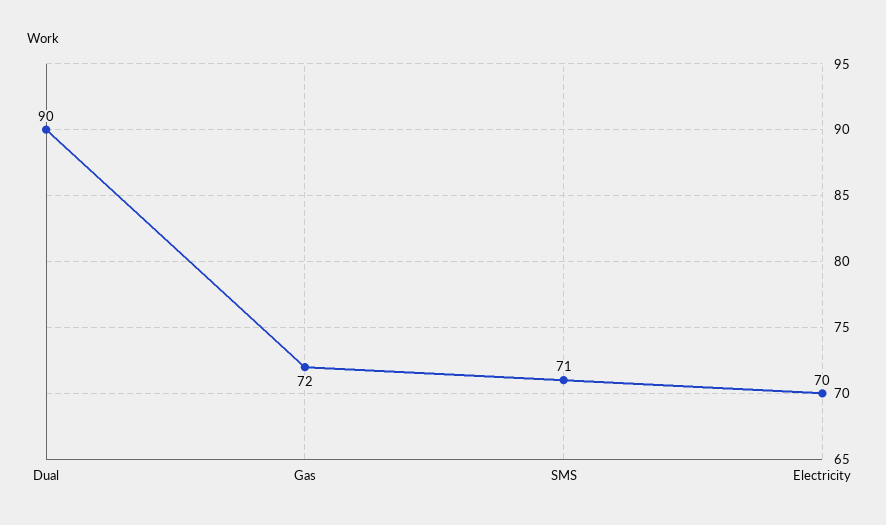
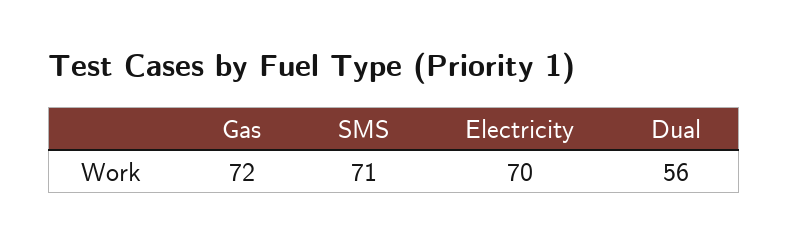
Dual: 90 -> 56

